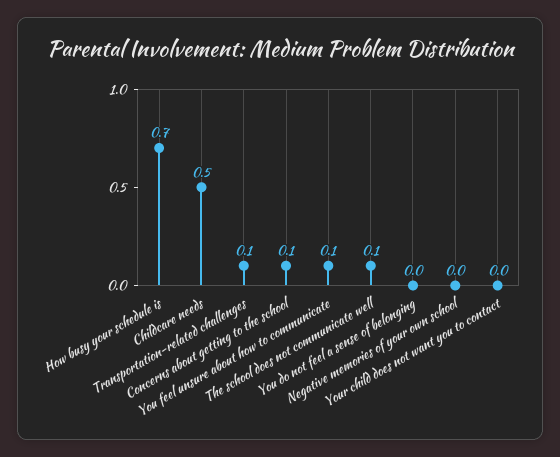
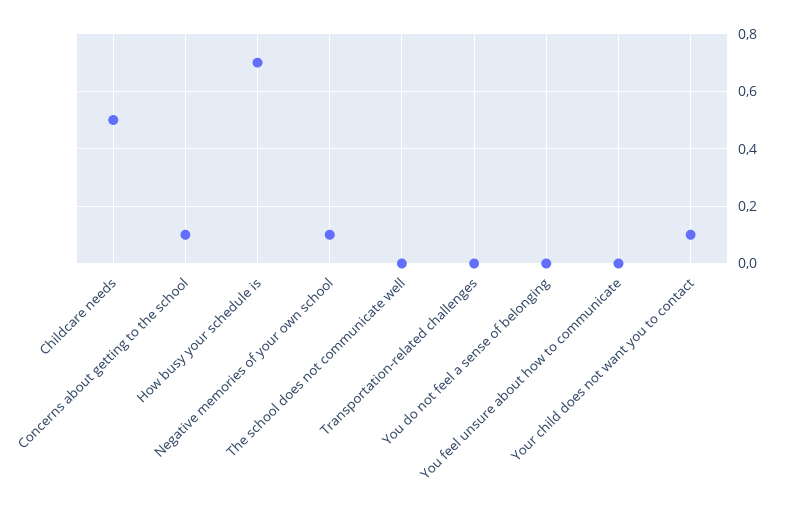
Transportation-related challenges: 0.1 -> 0
You feel unsure about how to communicate: 0.1 -> 0
The school does not communicate well: 0.1 -> 0
Negative memories of your own school: 0 -> 0.1
Your child does not want you to contact: 0 -> 0.1

